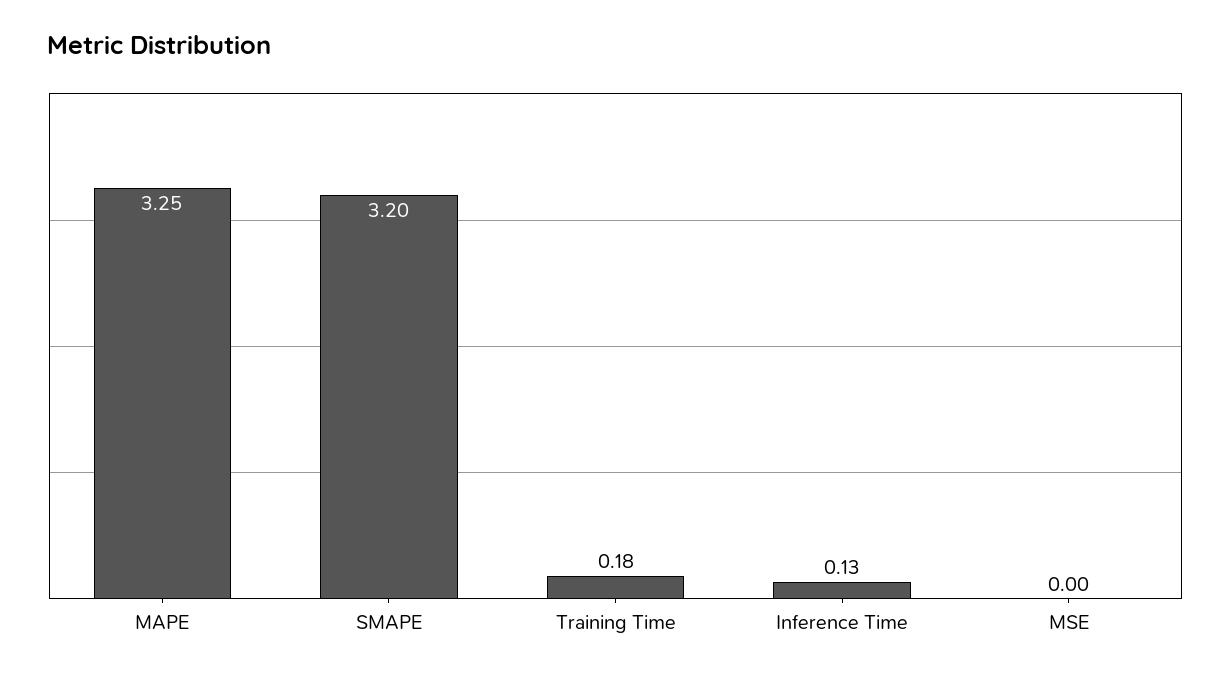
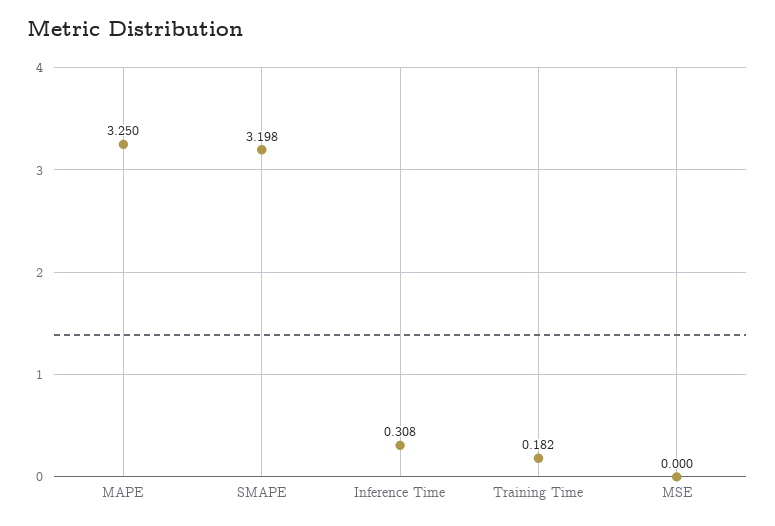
Inference Time: 0.13 -> 0.308

